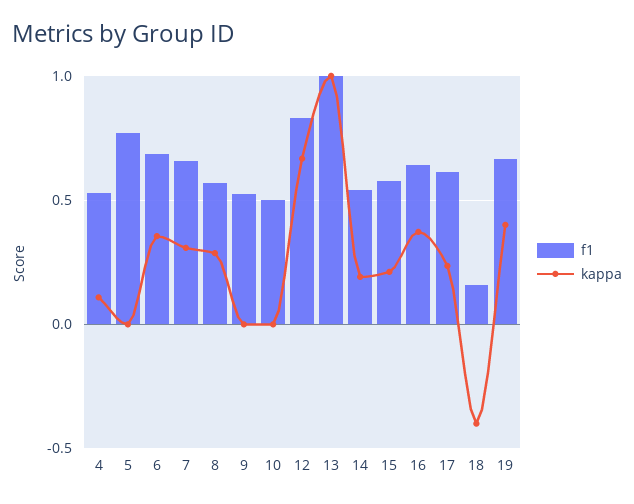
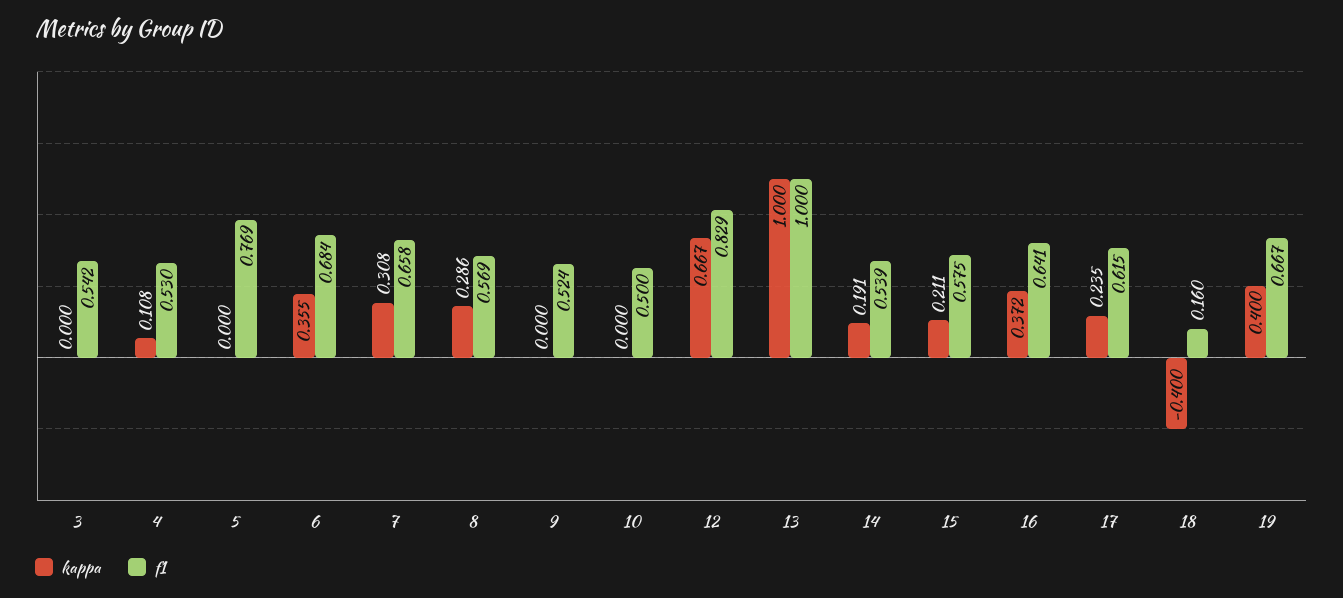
kappa, 3: none -> 0
f1, 3: none -> 0.542

